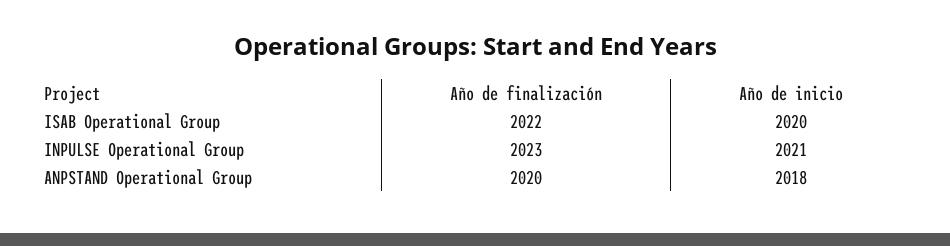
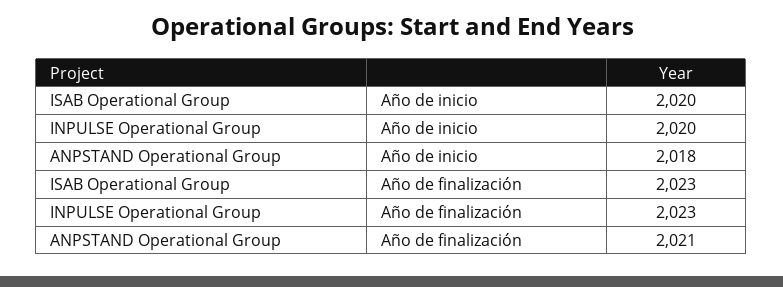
Año de finalización, ISAB Operational Group: 2022 -> 2023
Año de inicio, INPULSE Operational Group: 2021 -> 2020
Año de finalización, ANPSTAND Operational Group: 2020 -> 2021

